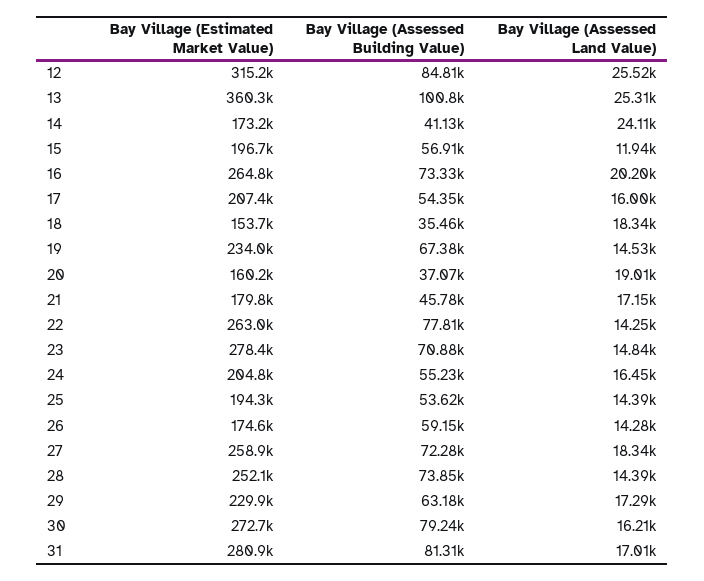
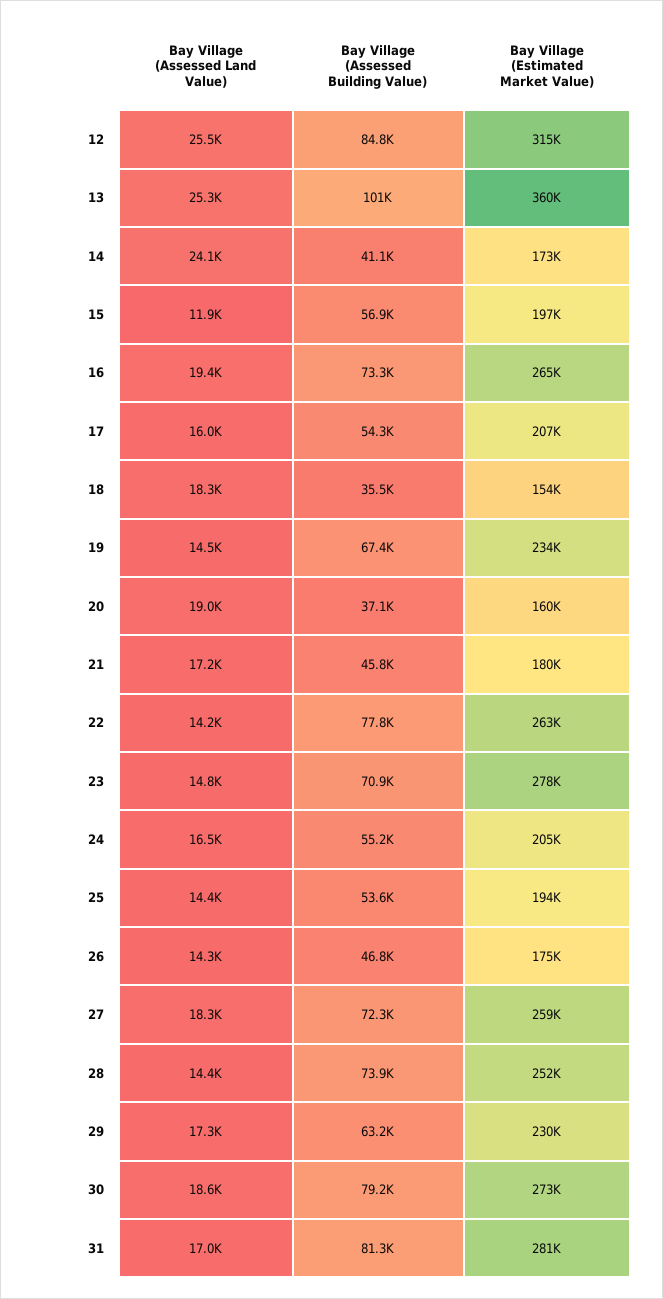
Bay Village (Assessed Land Value), 16: 20200 -> 19400
Bay Village (Assessed Building Value), 26: 59150 -> 46800
Bay Village (Assessed Land Value), 30: 16210 -> 18600

